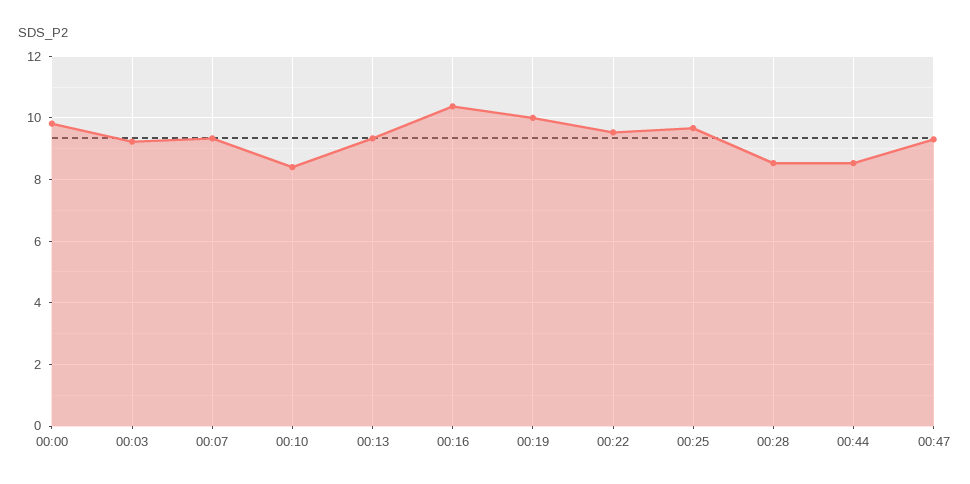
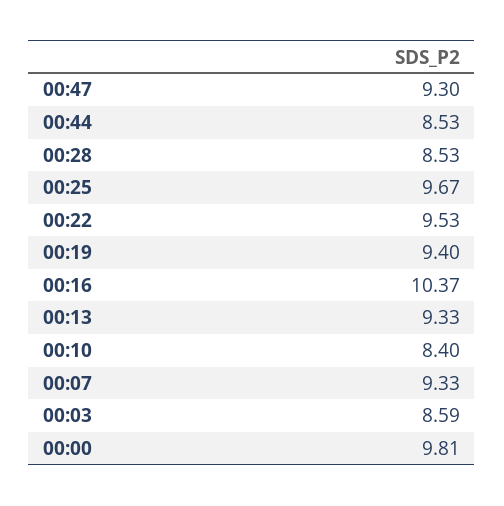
00:03: 9.2 -> 8.59
00:19: 10 -> 9.4

